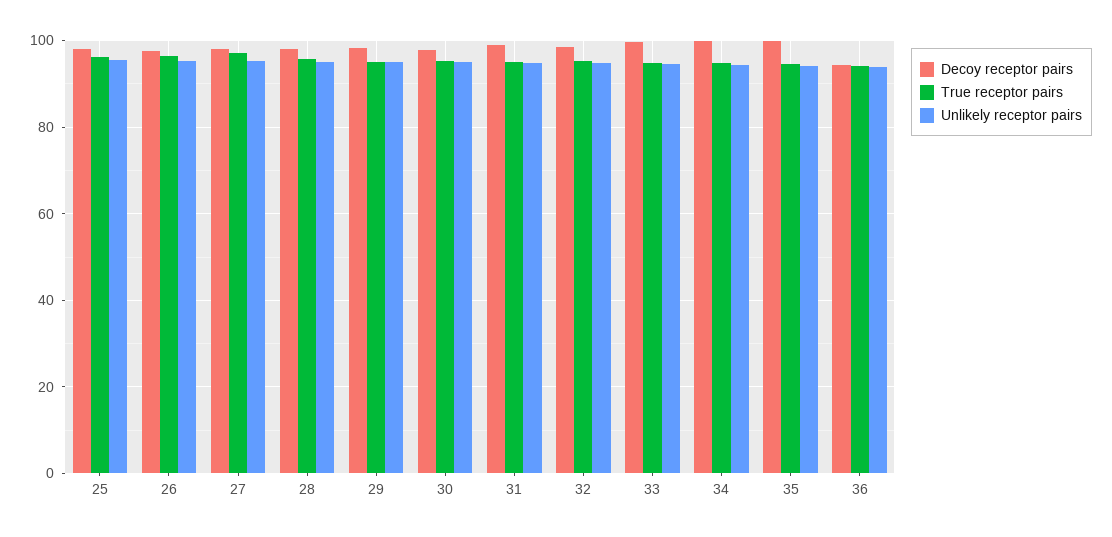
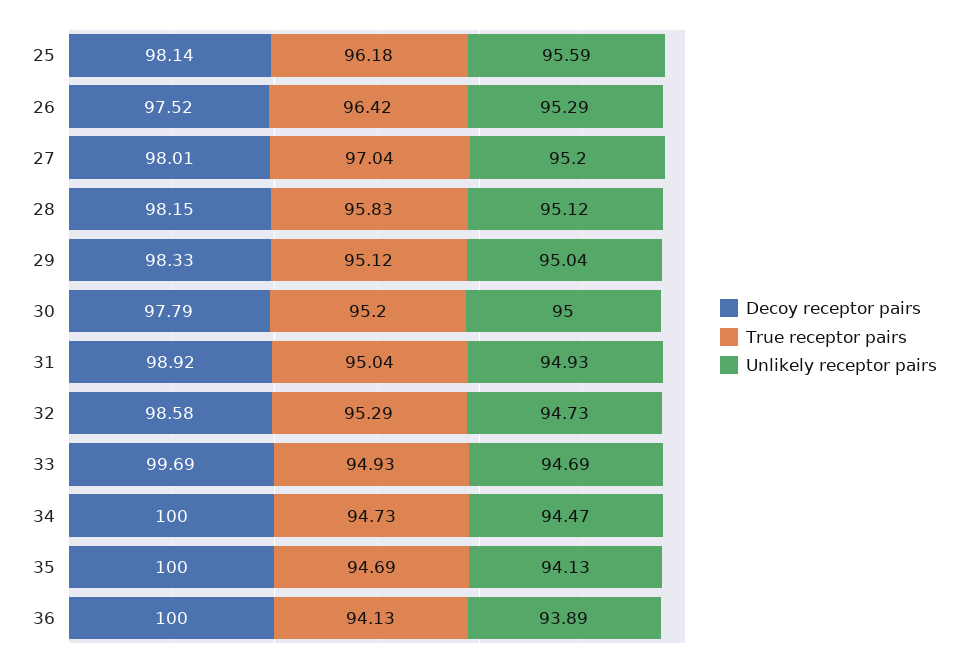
Decoy receptor pairs, 36: 94 -> 100

